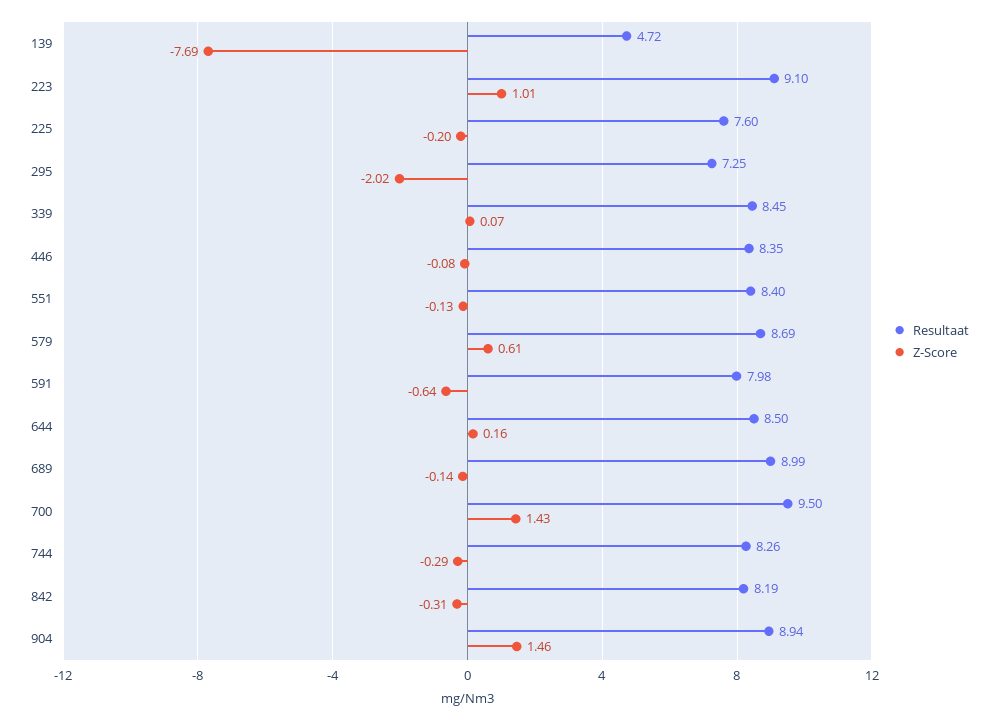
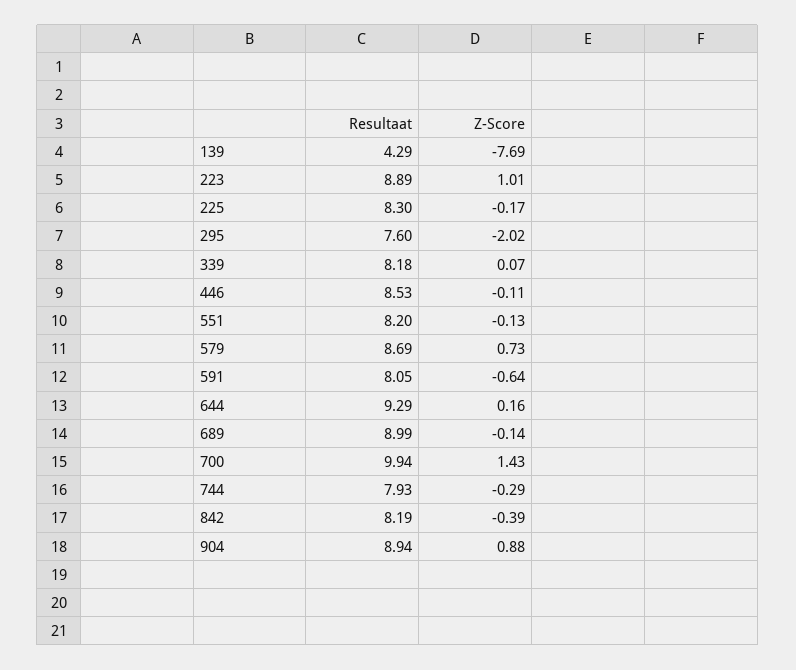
Resultaat, 139: 4.72 -> 4.29
Resultaat, 223: 9.1 -> 8.89
Resultaat, 225: 7.6 -> 8.3
Z-Score, 225: -0.2 -> -0.17
Resultaat, 295: 7.25 -> 7.6
Resultaat, 339: 8.45 -> 8.18
Resultaat, 446: 8.35 -> 8.53
Z-Score, 446: -0.08 -> -0.11
Resultaat, 551: 8.4 -> 8.2
Z-Score, 579: 0.61 -> 0.73
Resultaat, 591: 7.98 -> 8.05
Resultaat, 644: 8.5 -> 9.29
Resultaat, 700: 9.5 -> 9.94
Resultaat, 744: 8.26 -> 7.93
Z-Score, 842: -0.31 -> -0.39
Z-Score, 904: 1.46 -> 0.88

